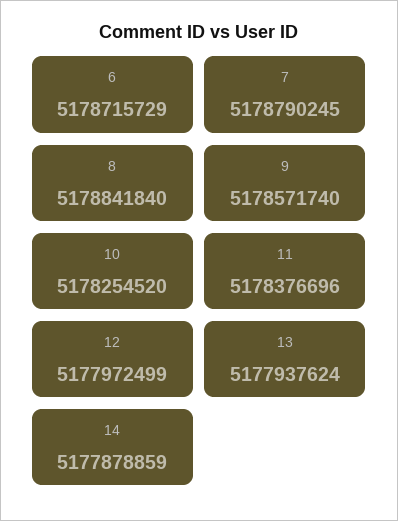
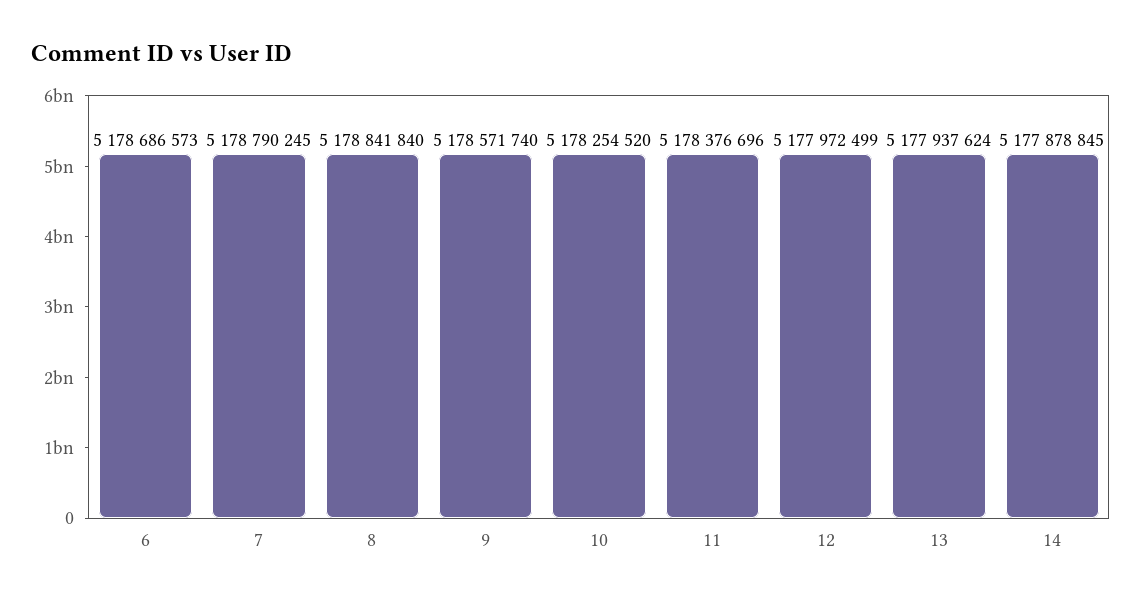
6: 5178715729 -> 5178686573
14: 5177878859 -> 5177878845

